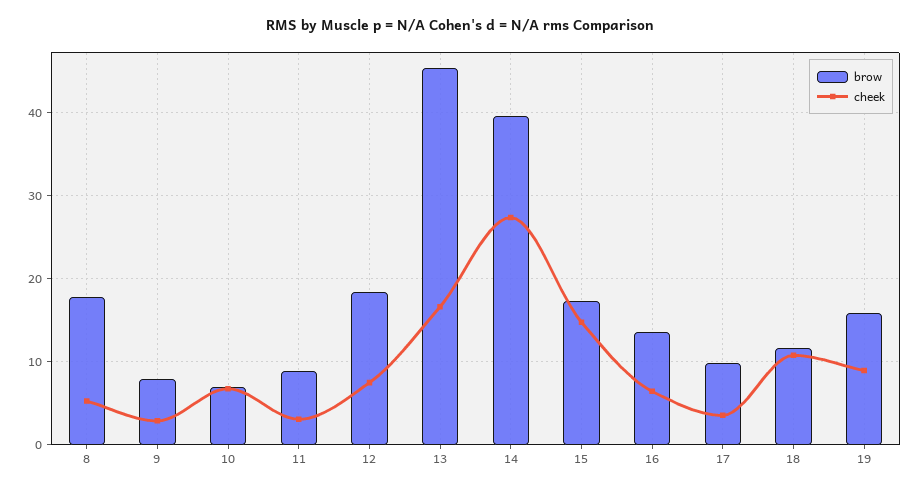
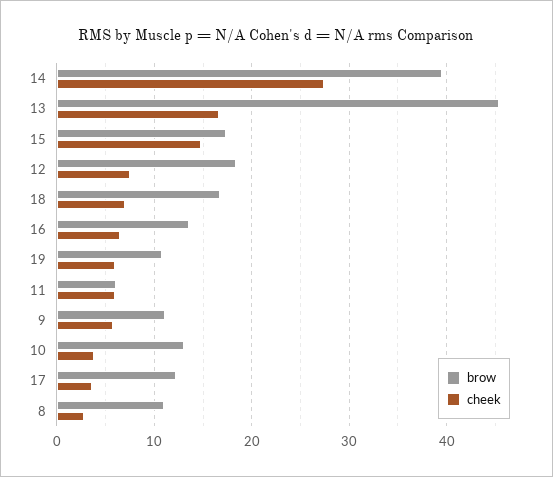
brow, 8: 18 -> 11
cheek, 8: 5 -> 3
brow, 9: 8 -> 11
cheek, 9: 3 -> 6
brow, 10: 7 -> 13
cheek, 10: 7 -> 4
brow, 11: 9 -> 6
cheek, 11: 3 -> 6
brow, 17: 10 -> 12
brow, 18: 12 -> 17
cheek, 18: 11 -> 7
brow, 19: 16 -> 11
cheek, 19: 9 -> 6

